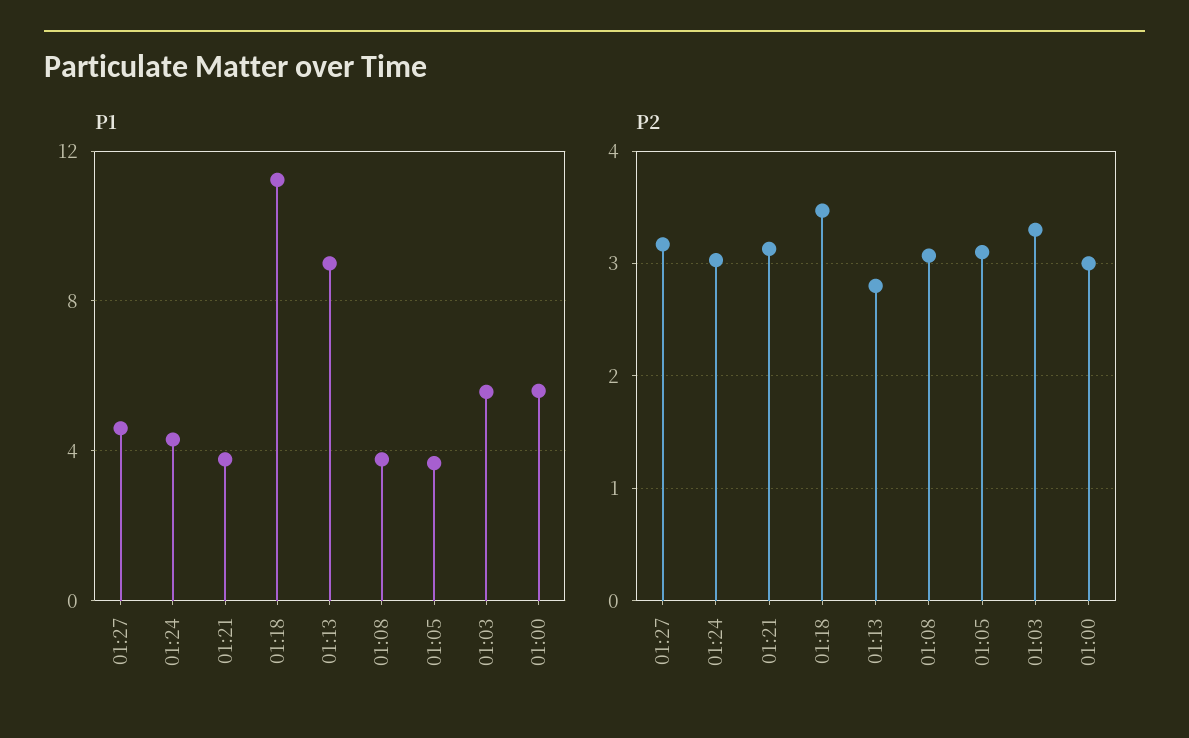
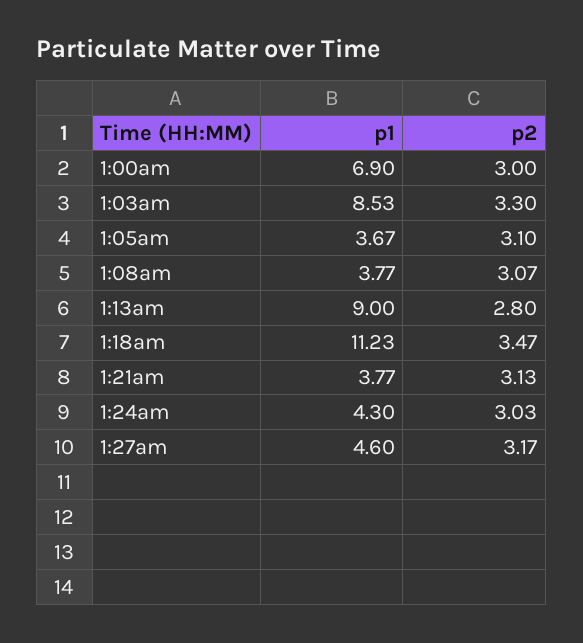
P1, 01:03: 5.5 -> 8.53
P1, 01:00: 5.5 -> 6.9

